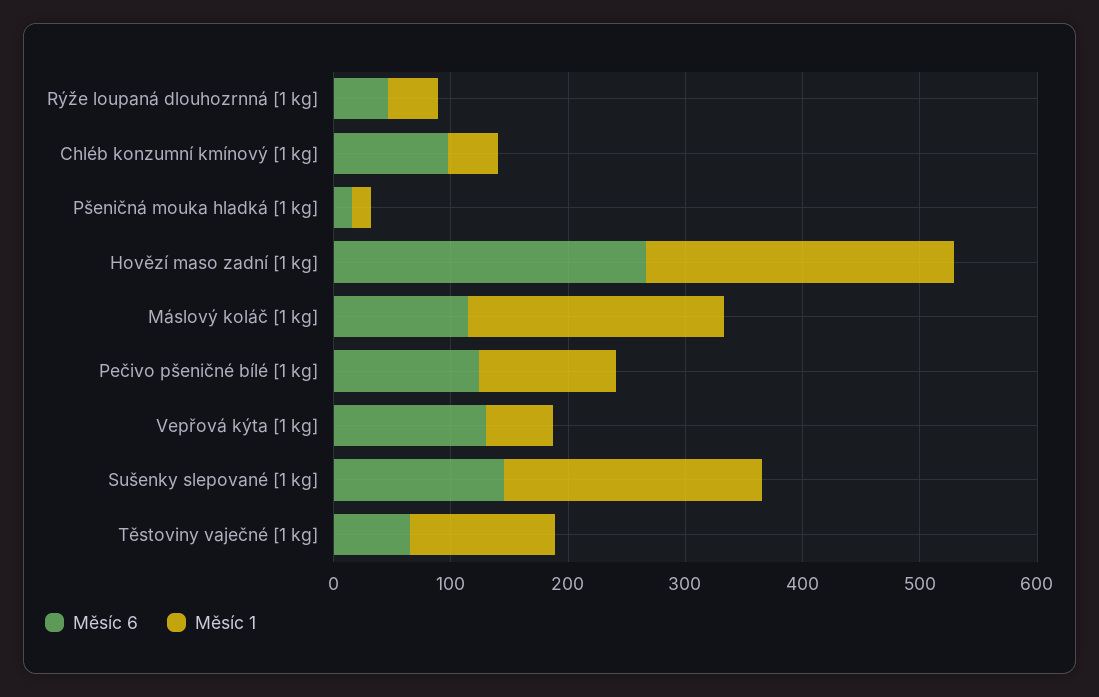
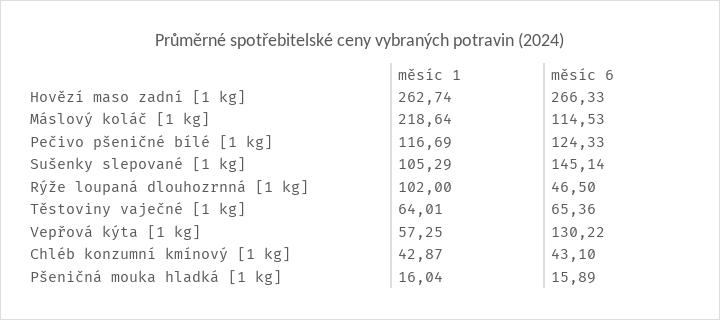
Měsíc 1, Rýže loupaná dlouhozrnná [1 kg]: 40 -> 102
Měsíc 6, Chléb konzumní kmínový [1 kg]: 100 -> 43.1
Měsíc 1, Sušenky slepované [1 kg]: 220 -> 105.29
Měsíc 1, Těstoviny vaječné [1 kg]: 120 -> 64.01

